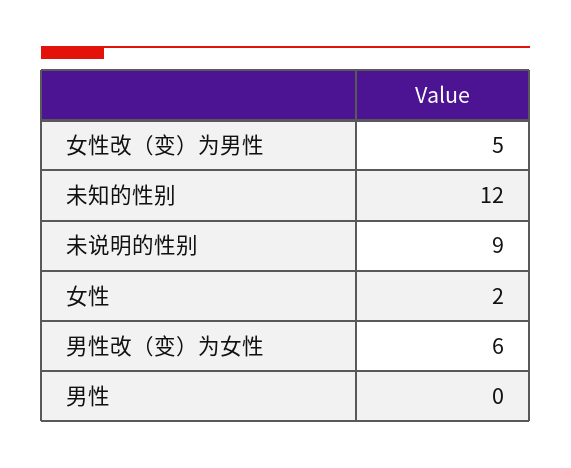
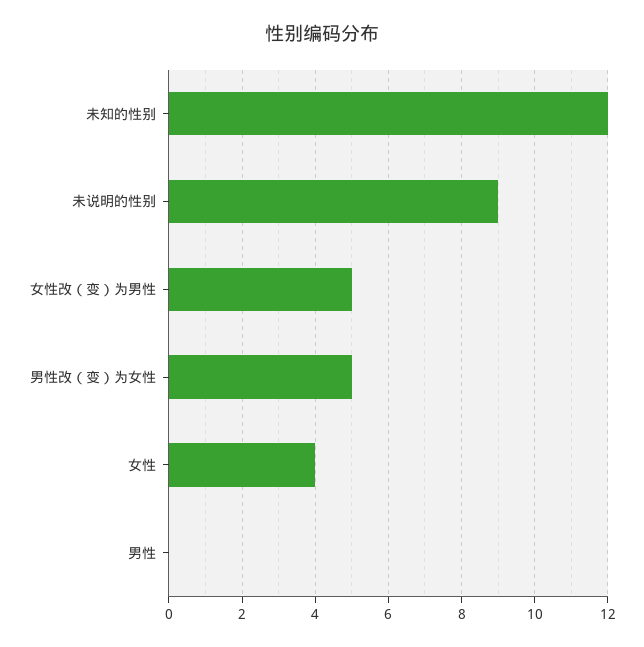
女性: 2 -> 4
男性改（变）为女性: 6 -> 5

